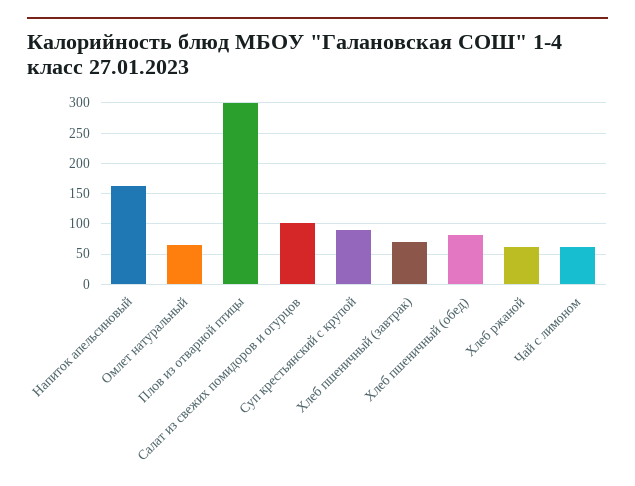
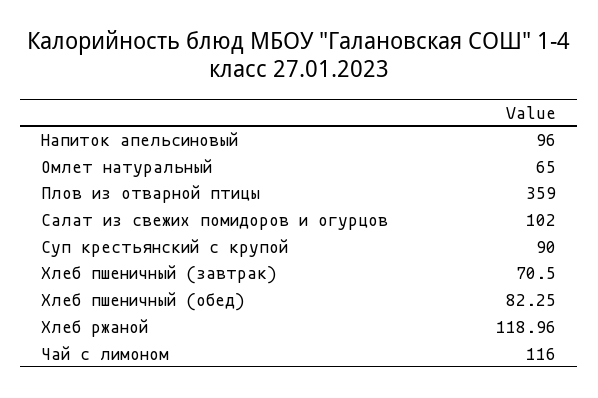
Напиток апельсиновый: 160 -> 96
Плов из отварной птицы: 300 -> 359
Хлеб ржаной: 60 -> 118.96
Чай с лимоном: 60 -> 116

